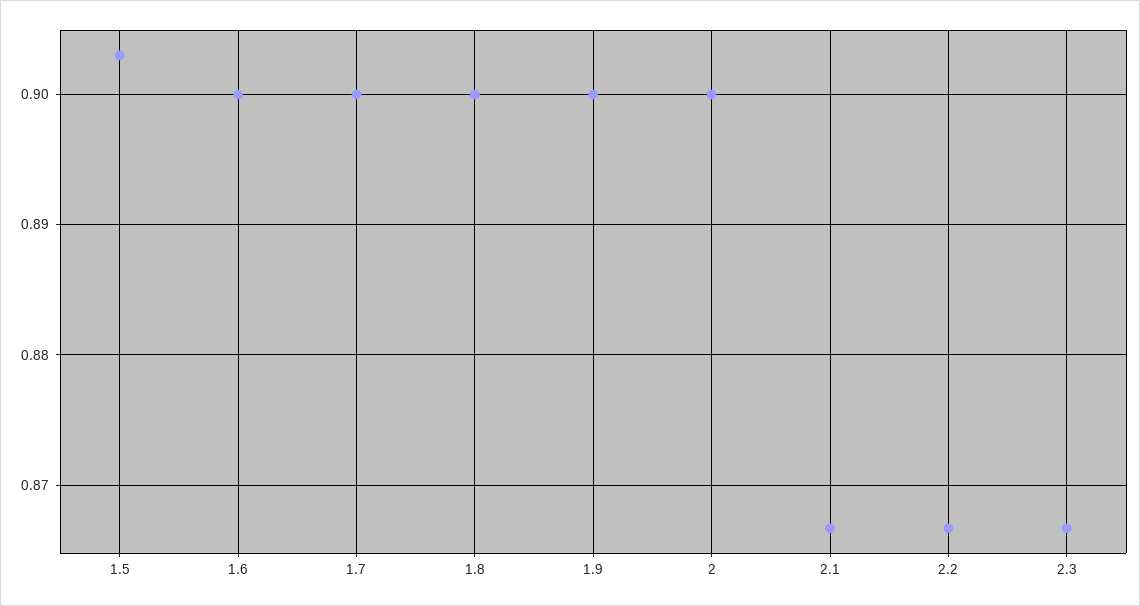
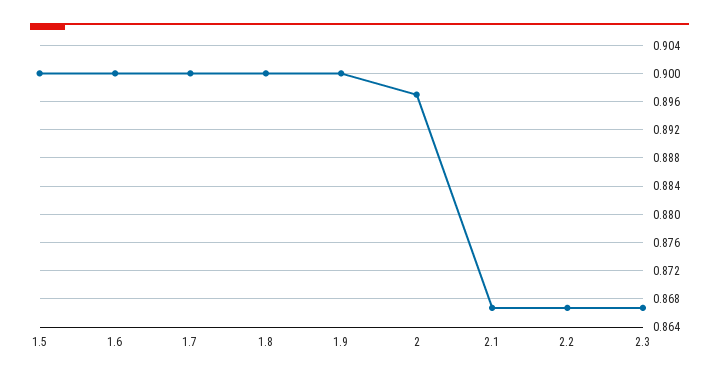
1.5: 0.903 -> 0.9
2: 0.9 -> 0.897

